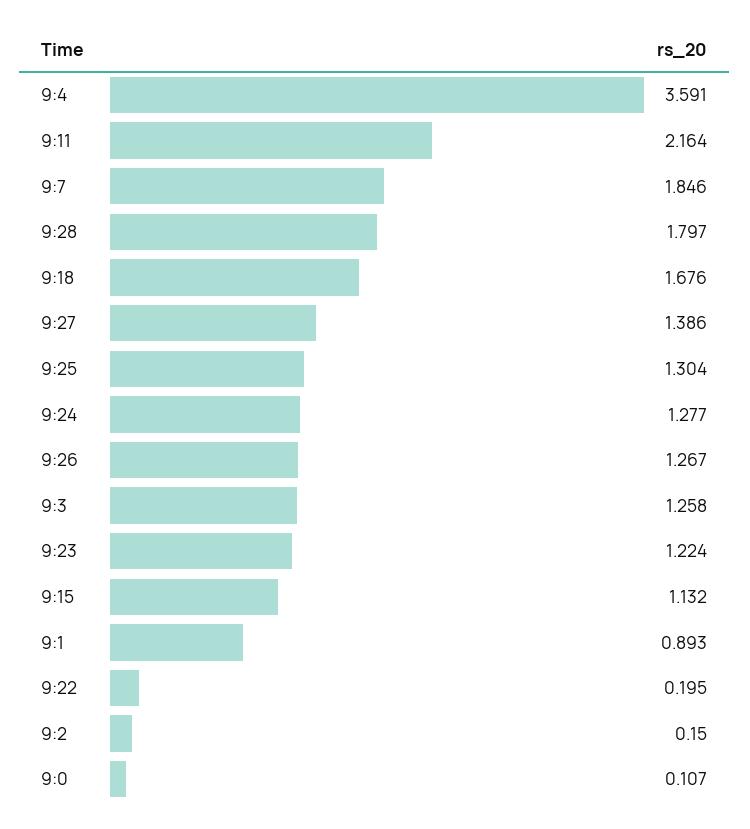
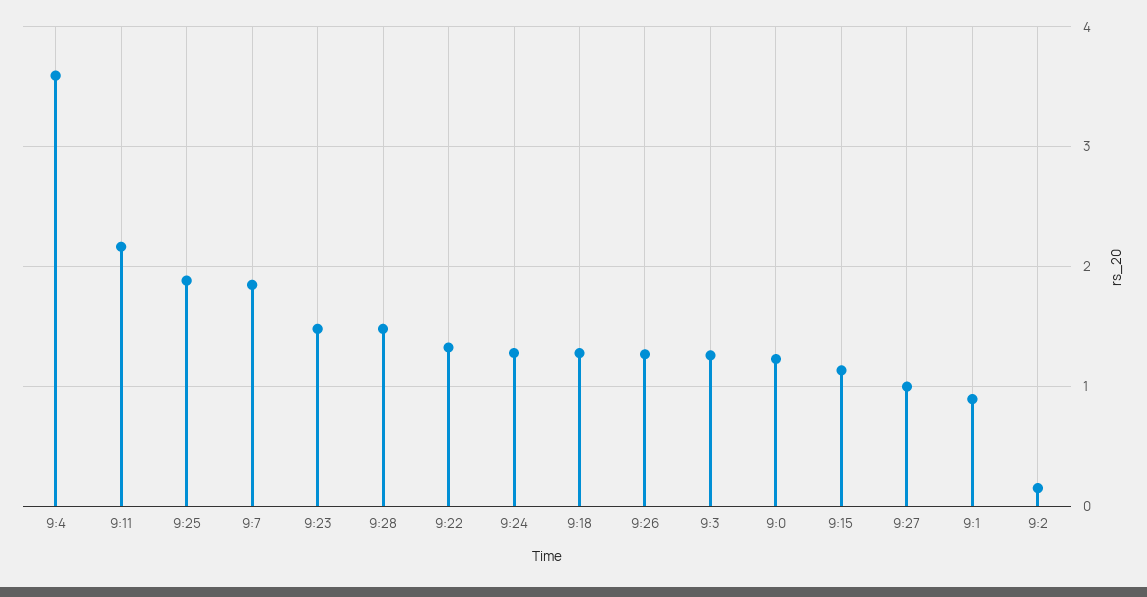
9:28: 1.797 -> 1.5
9:18: 1.676 -> 1.3
9:27: 1.386 -> 1
9:25: 1.304 -> 1.9
9:23: 1.224 -> 1.5
9:22: 0.195 -> 1.3
9:0: 0.107 -> 1.2

